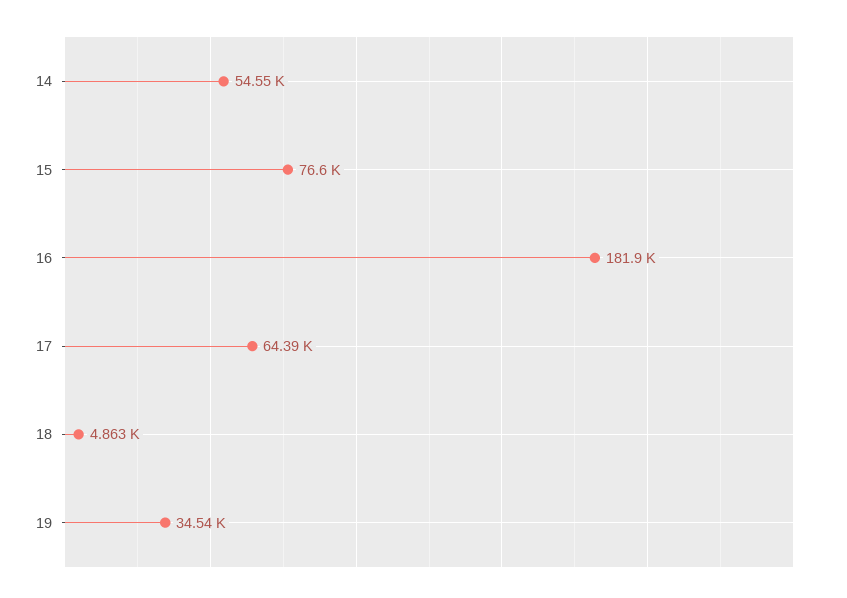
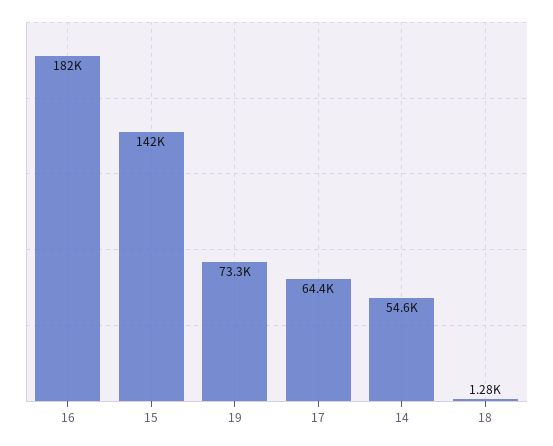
15: 76600 -> 142000
18: 4863 -> 1280
19: 34540 -> 73300

